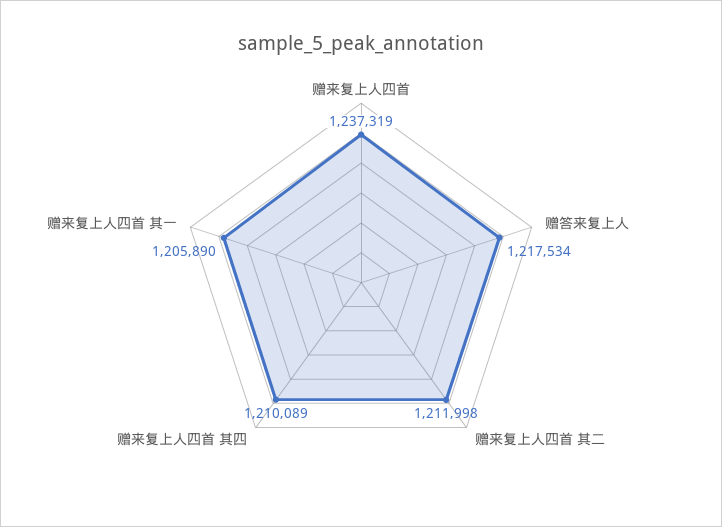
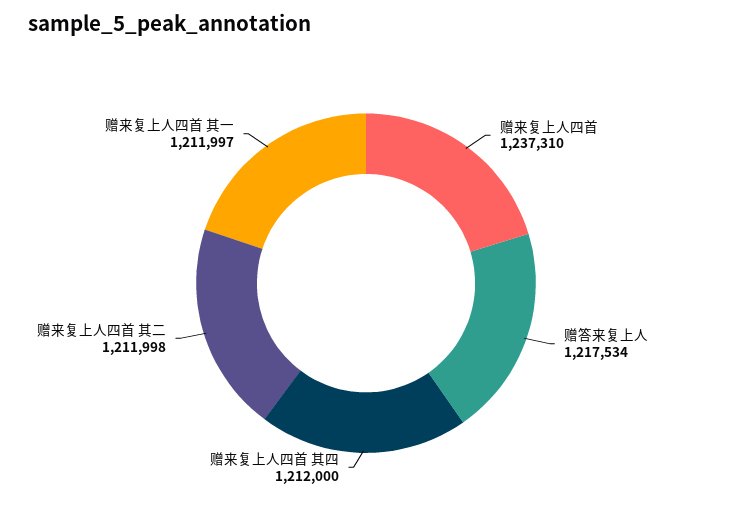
赠来复上人四首: 1237319 -> 1237310
赠来复上人四首 其四: 1210089 -> 1212000
赠来复上人四首 其一: 1205890 -> 1211997

